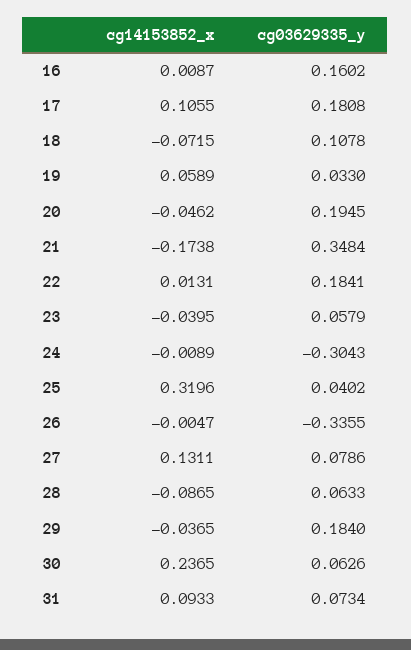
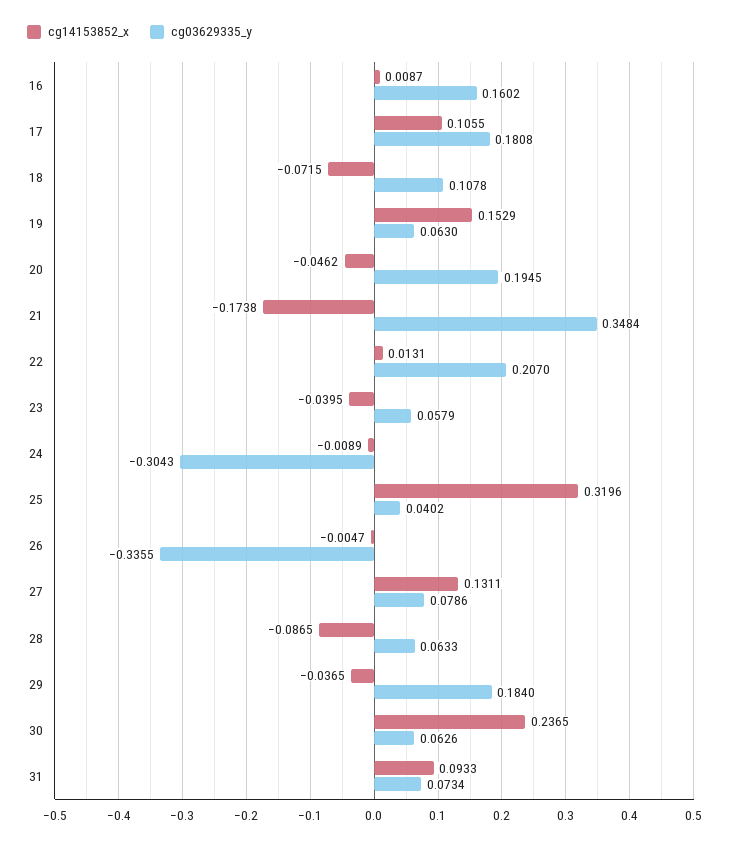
cg14153852_x, 19: 0.0589 -> 0.1529
cg03629335_y, 19: 0.033 -> 0.063
cg03629335_y, 22: 0.1841 -> 0.207

